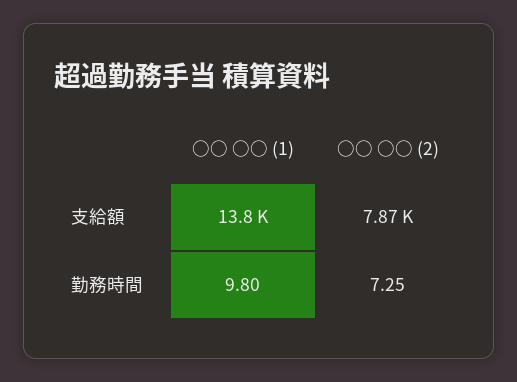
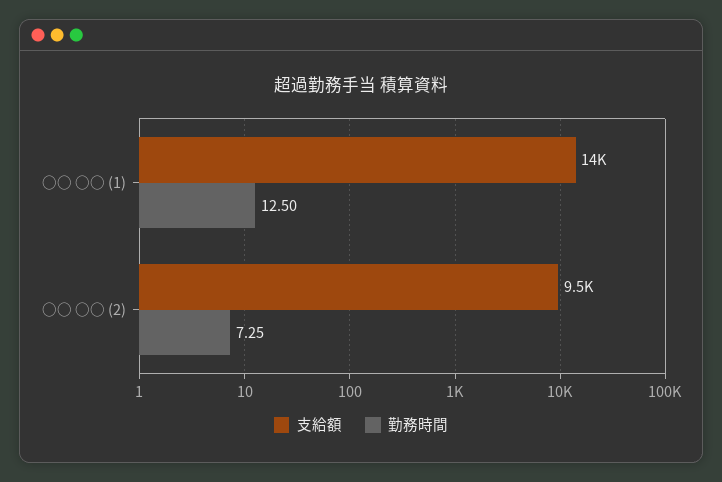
支給額, ○○ ○○ (2): 7870 -> 9500
勤務時間, ○○ ○○ (1): 9.8 -> 12.5

